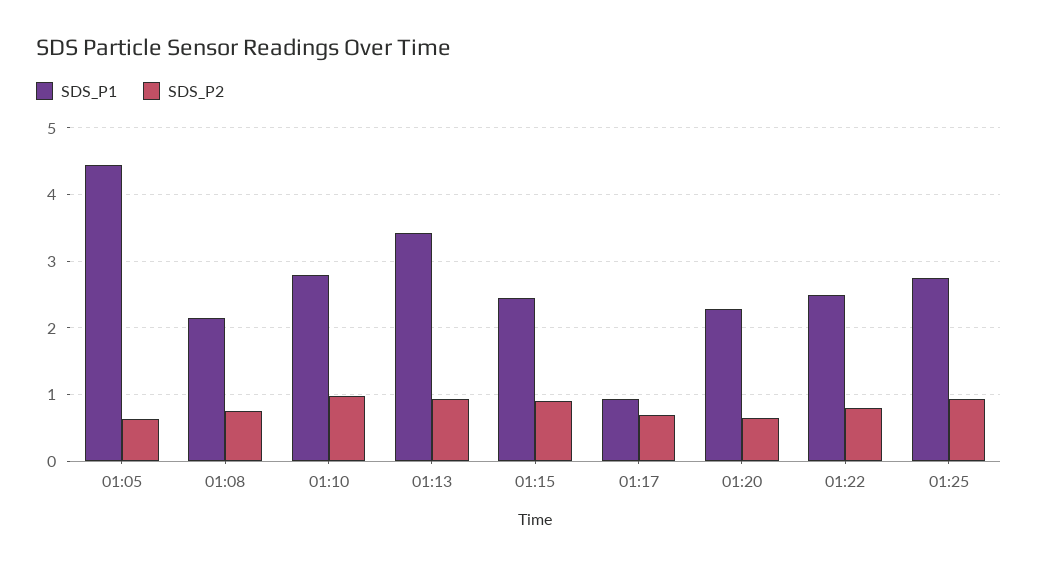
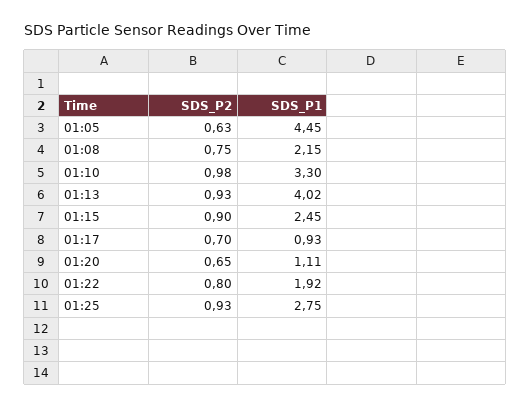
SDS_P1, 01:10: 2.8 -> 3.3
SDS_P1, 01:13: 3.4 -> 4.02
SDS_P1, 01:20: 2.3 -> 1.11
SDS_P1, 01:22: 2.5 -> 1.92

